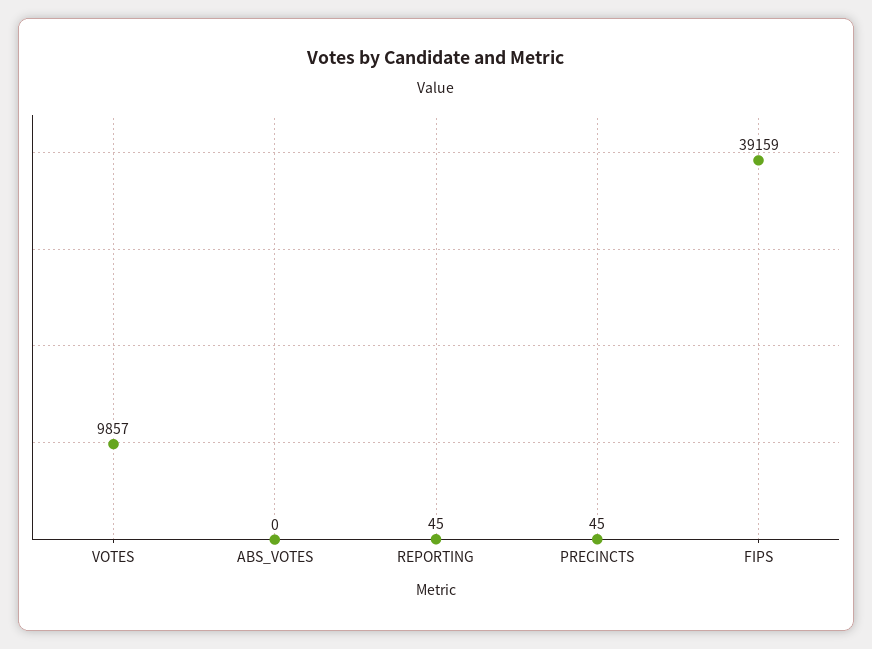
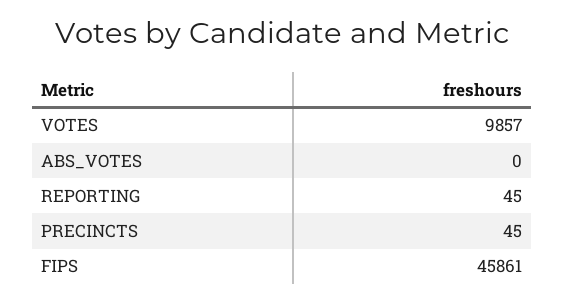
FIPS: 39159 -> 45861

